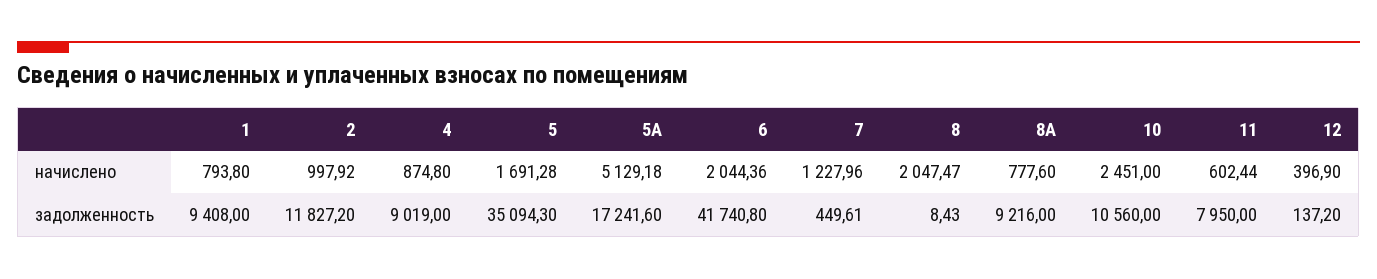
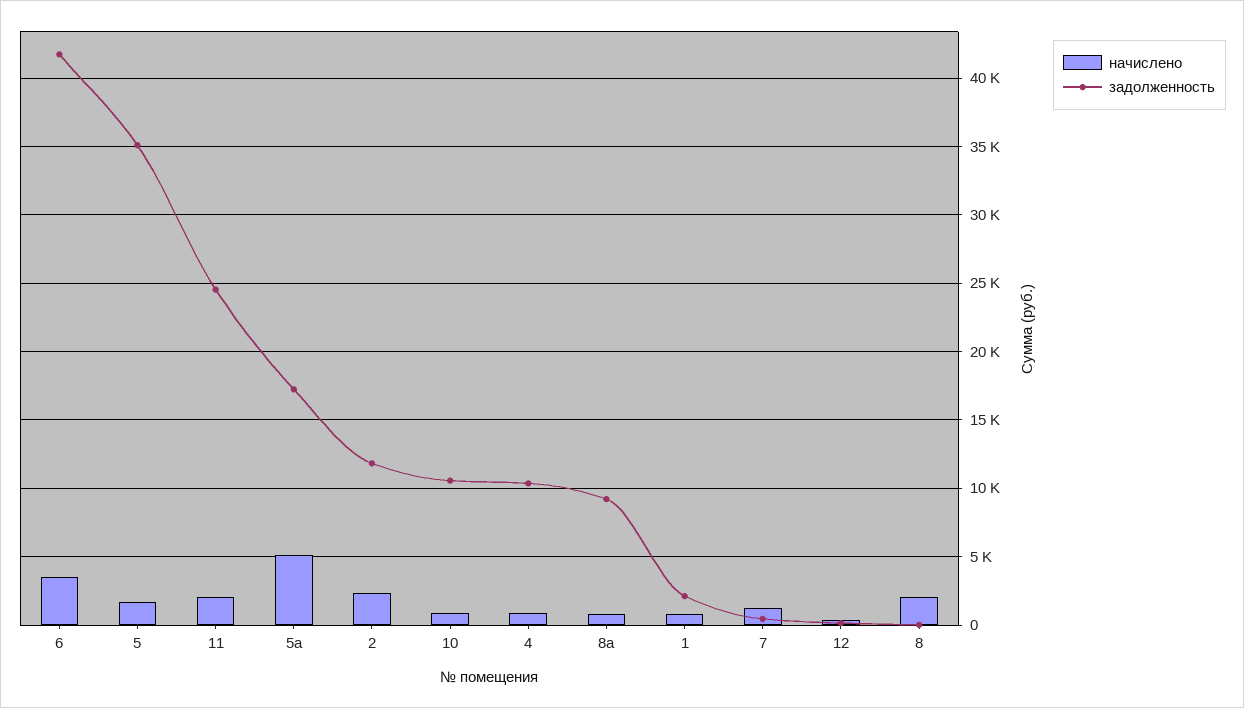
начислено, 2: 997.92 -> 2500
начислено, 6: 2044.36 -> 3500
начислено, 10: 2451 -> 1000
начислено, 11: 602.44 -> 2000
задолженность, 1: 9408 -> 2000
задолженность, 4: 9019 -> 10500
задолженность, 11: 7950 -> 24500

